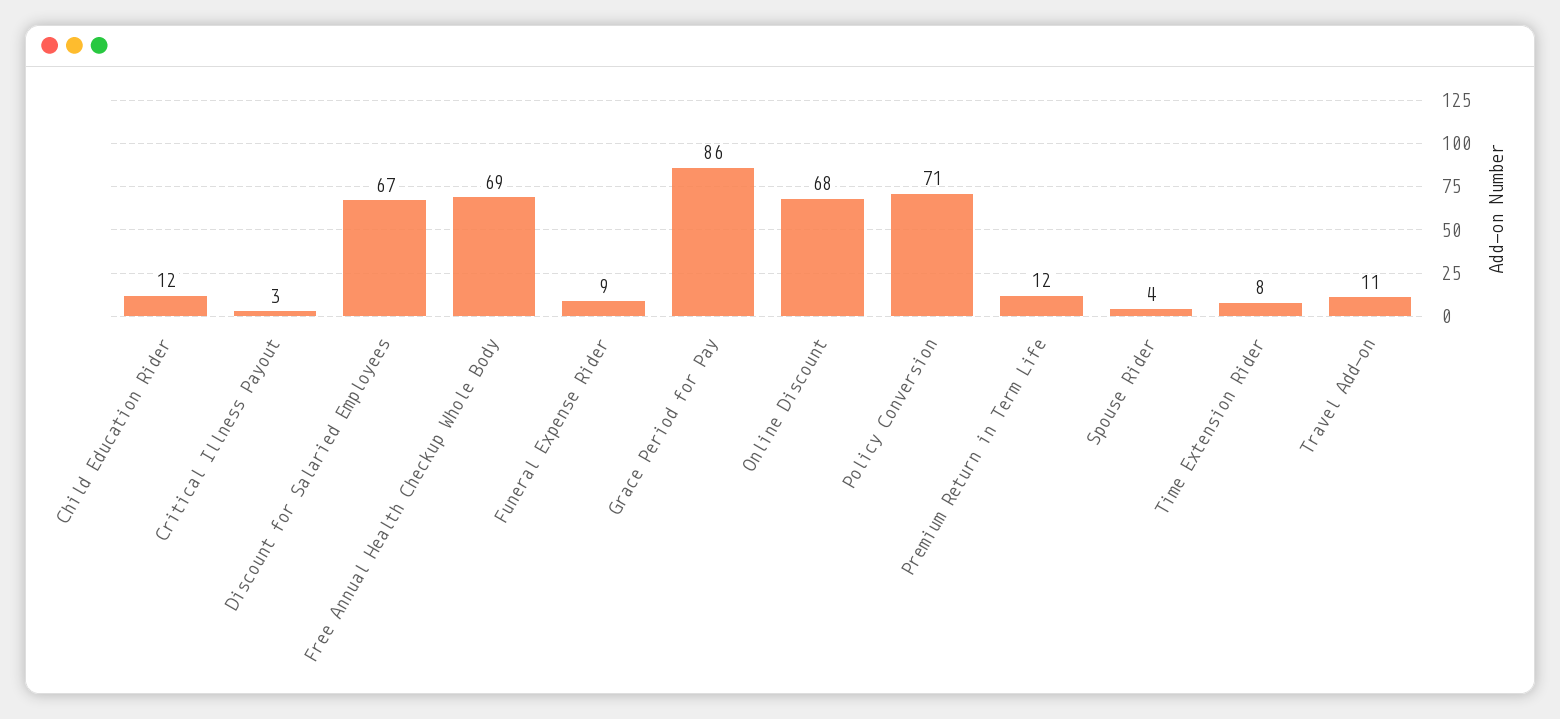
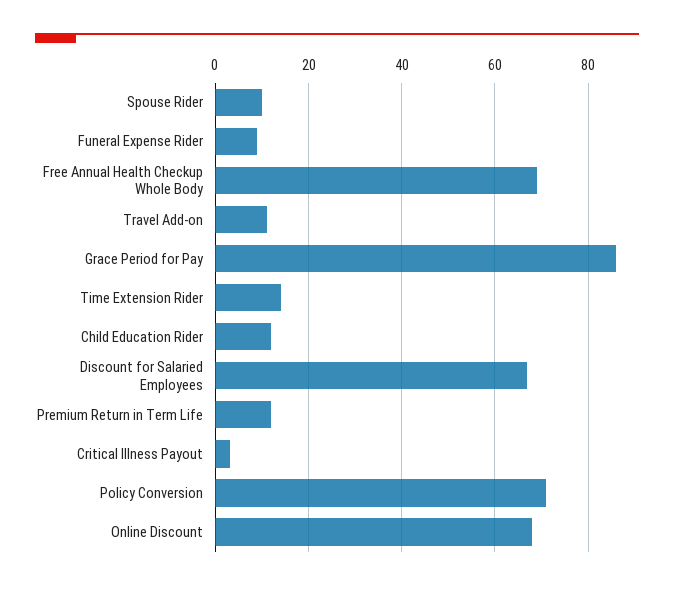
Spouse Rider: 4 -> 10
Time Extension Rider: 8 -> 14

